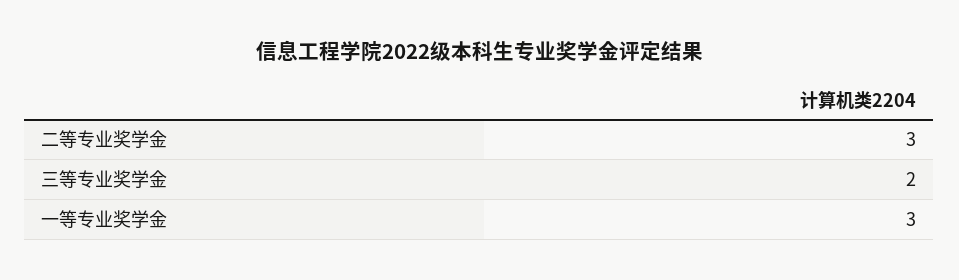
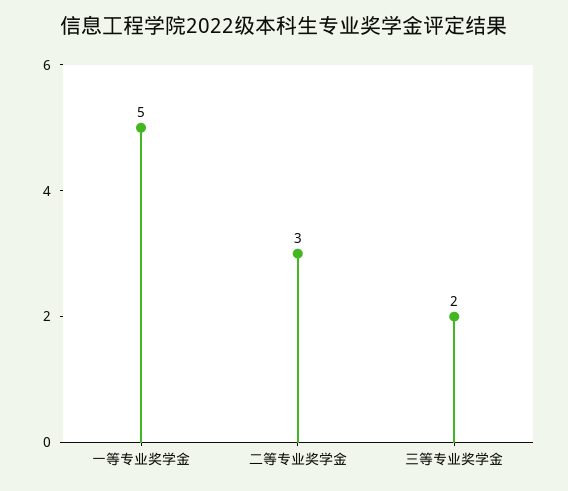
一等专业奖学金: 3 -> 5

